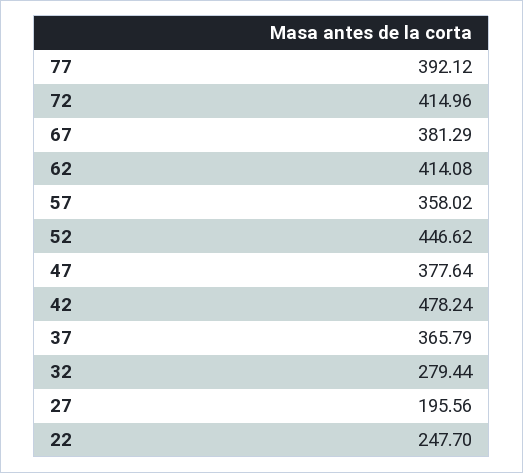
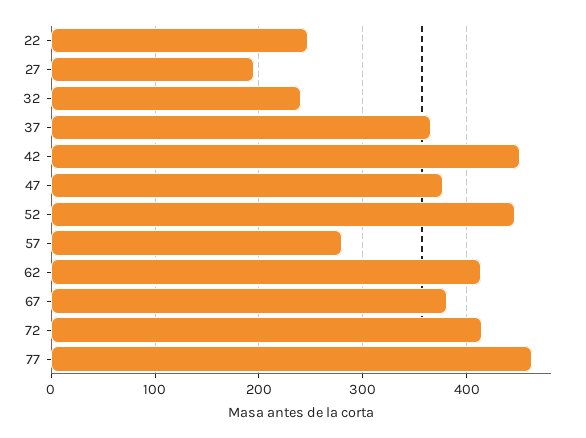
77: 392.12 -> 460
57: 358.02 -> 280
42: 478.24 -> 450
32: 279.44 -> 240

